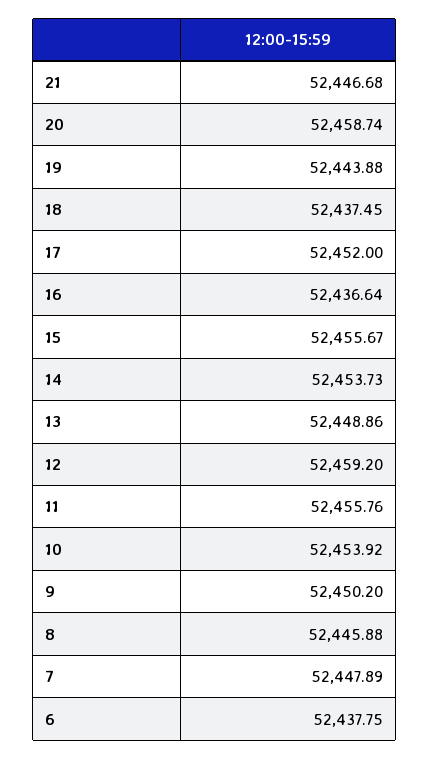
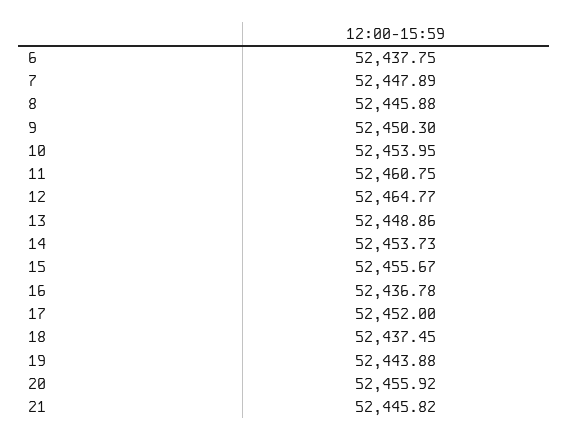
21: 52446.68 -> 52445.82
20: 52458.74 -> 52455.92
16: 52436.64 -> 52436.78
12: 52459.2 -> 52464.77
11: 52455.76 -> 52460.75
10: 52453.92 -> 52453.95
9: 52450.2 -> 52450.3

